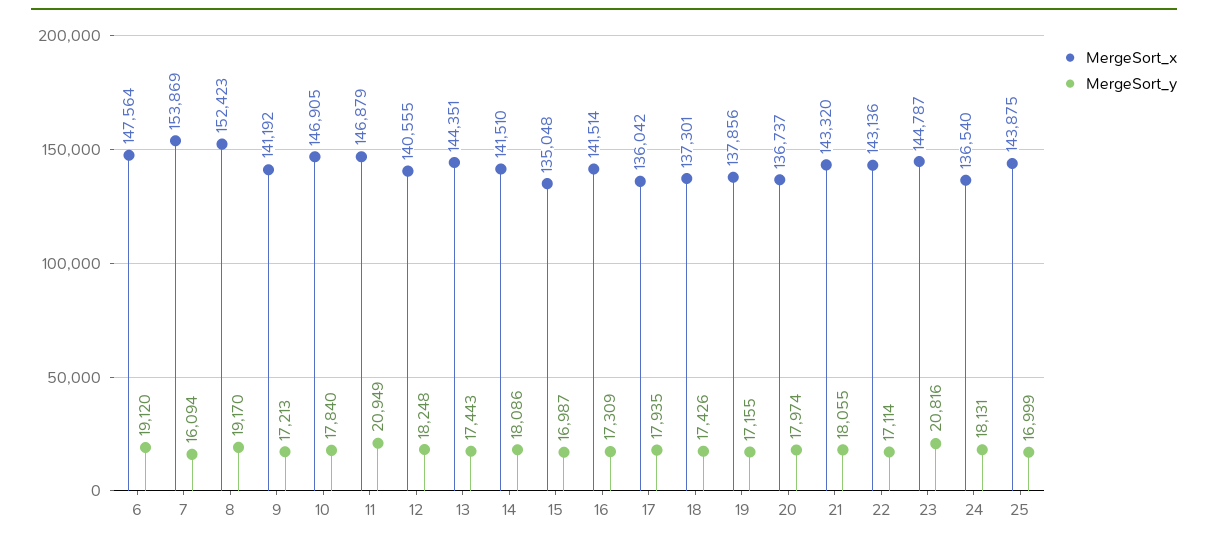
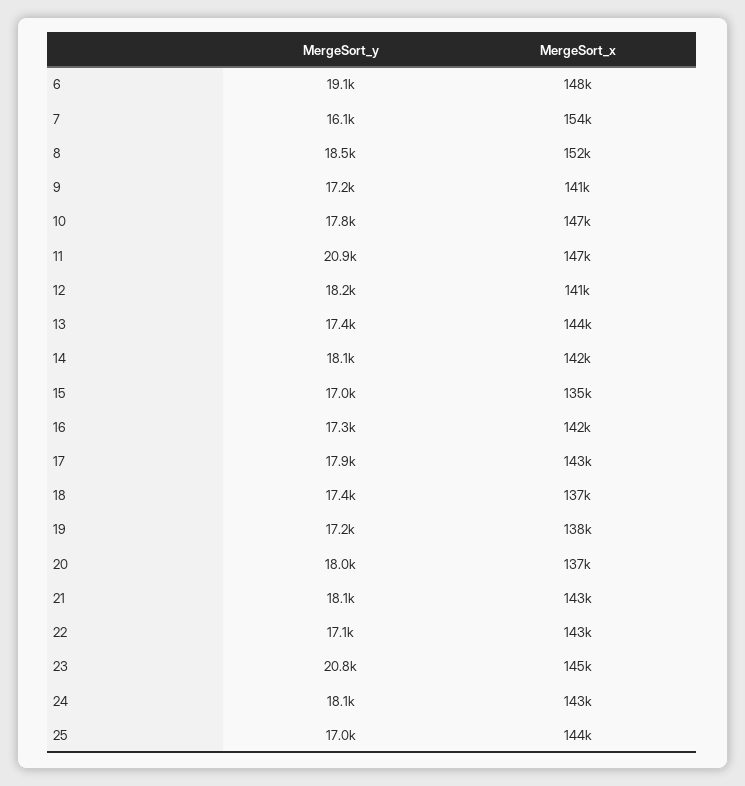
MergeSort_y, 8: 19170 -> 18500
MergeSort_x, 17: 136042 -> 143000
MergeSort_x, 24: 136540 -> 143000

